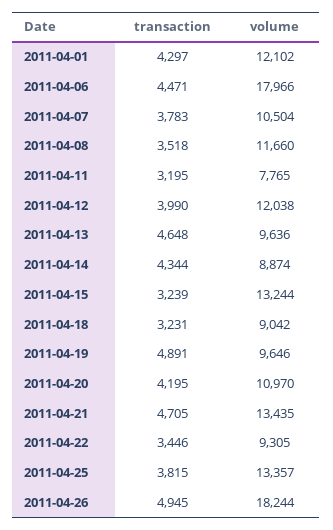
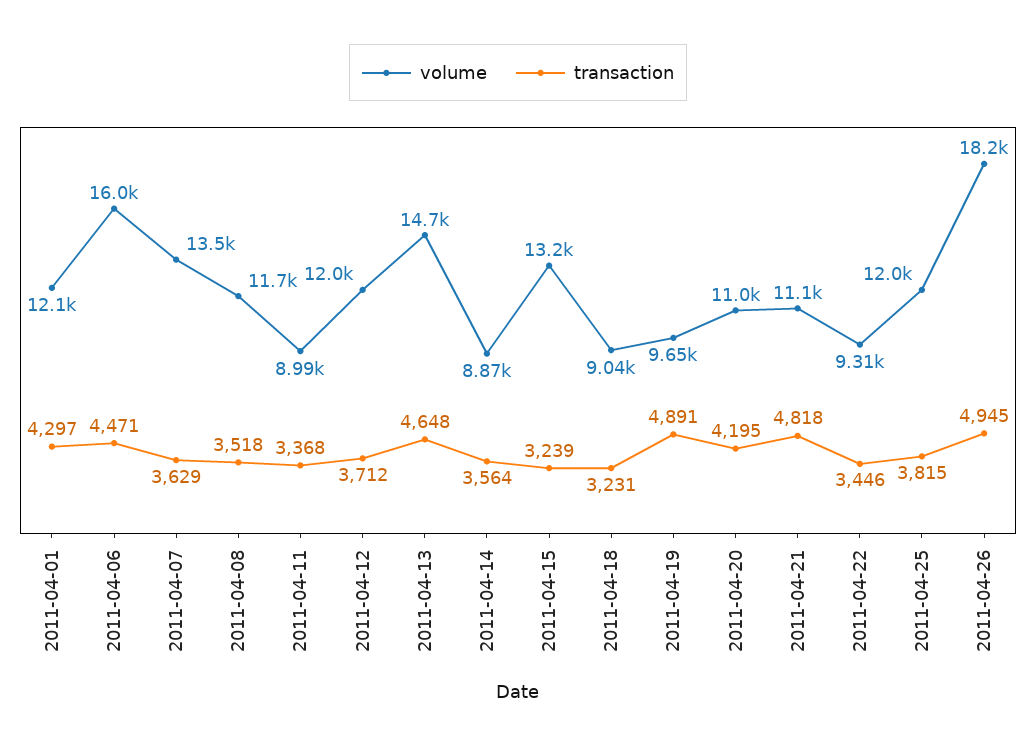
volume, 2011-04-06: 17966 -> 16000
transaction, 2011-04-07: 3783 -> 3629
volume, 2011-04-07: 10504 -> 13500
transaction, 2011-04-11: 3195 -> 3368
volume, 2011-04-11: 7765 -> 8990
transaction, 2011-04-12: 3990 -> 3712
volume, 2011-04-13: 9636 -> 14700
transaction, 2011-04-14: 4344 -> 3564
transaction, 2011-04-21: 4705 -> 4818
volume, 2011-04-21: 13435 -> 11100
volume, 2011-04-25: 13357 -> 12000

